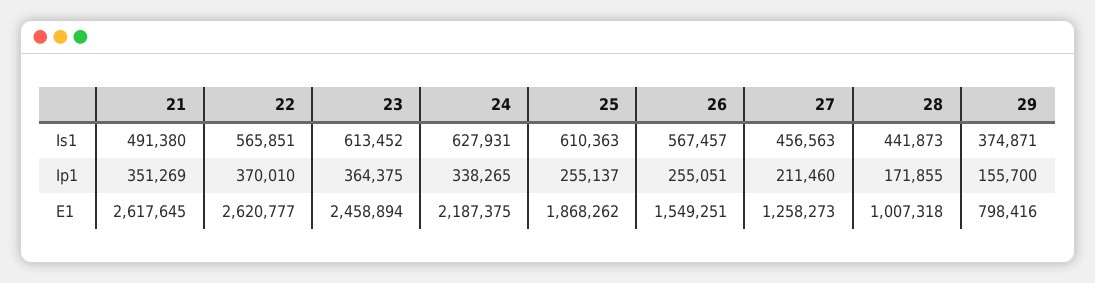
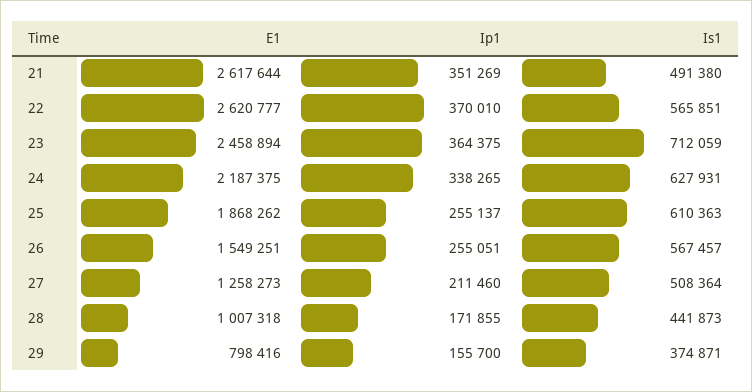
23, Is1: 613452 -> 712059
27, Is1: 456563 -> 508364
21, E1: 2617645 -> 2617644

